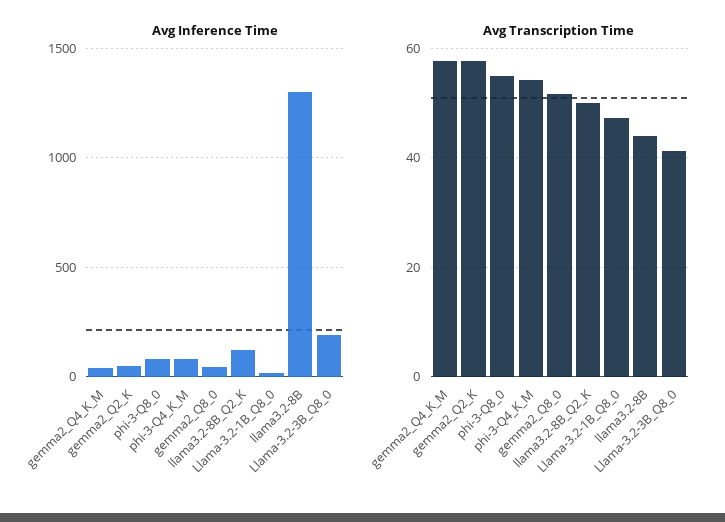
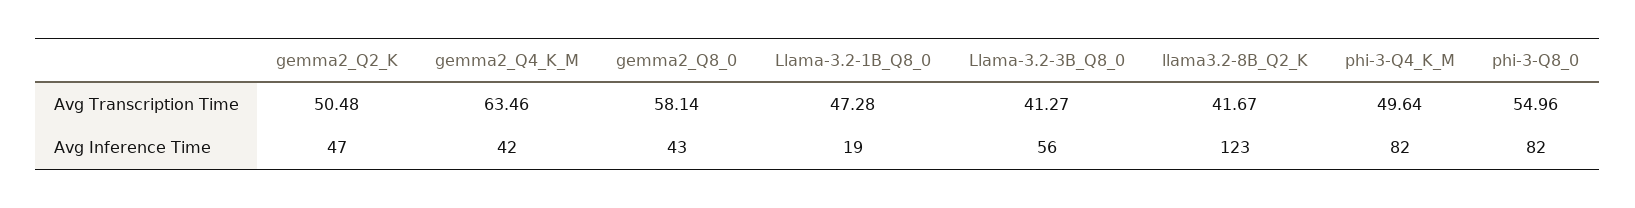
Avg Inference Time, llama3.2-8B: 1300 -> none
Avg Inference Time, Llama-3.2-3B_Q8_0: 200 -> 56
Avg Transcription Time, gemma2_Q4_K_M: 58 -> 63.46
Avg Transcription Time, gemma2_Q2_K: 58 -> 50.48
Avg Transcription Time, phi-3-Q4_K_M: 54 -> 49.64
Avg Transcription Time, gemma2_Q8_0: 52 -> 58.14
Avg Transcription Time, llama3.2-8B_Q2_K: 50 -> 41.67
Avg Transcription Time, llama3.2-8B: 44 -> none

